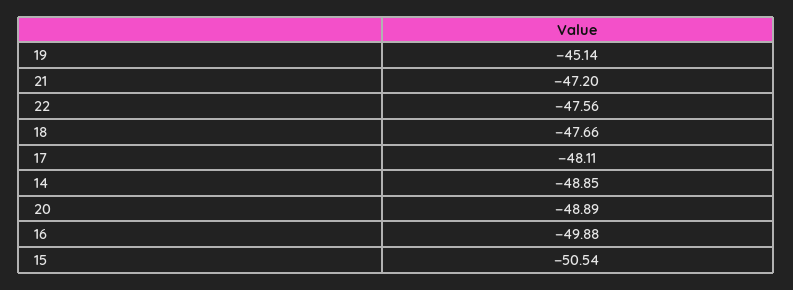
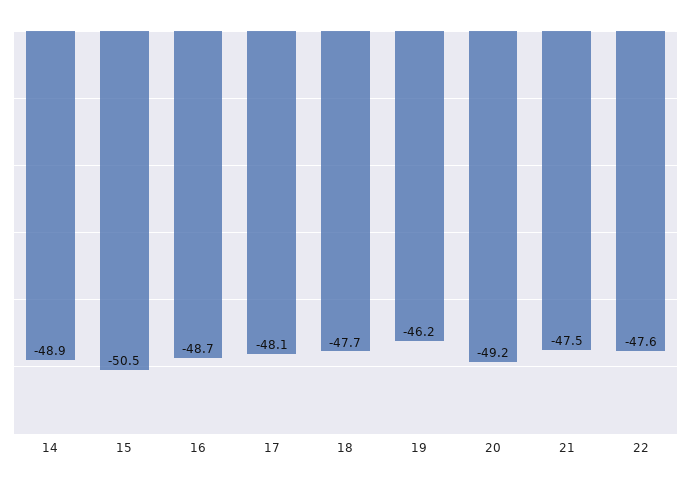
19: -45.14 -> -46.2
21: -47.2 -> -47.5
20: -48.89 -> -49.2
16: -49.88 -> -48.7

